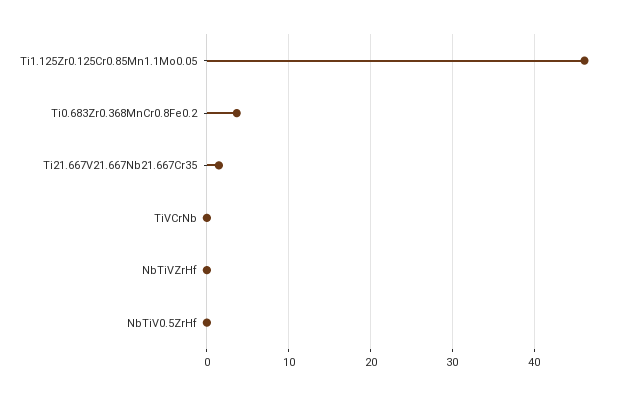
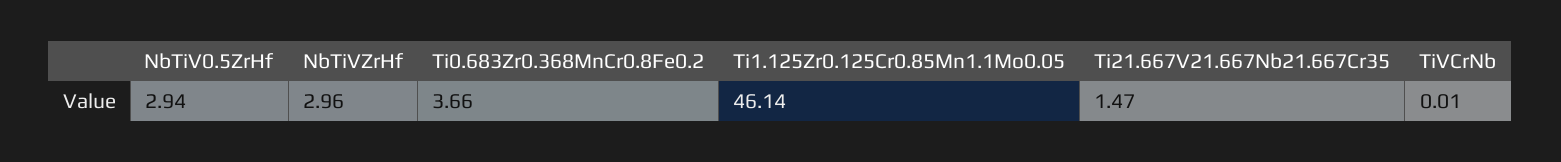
NbTiVZrHf: 0 -> 2.96
NbTiV0.5ZrHf: 0 -> 2.94

